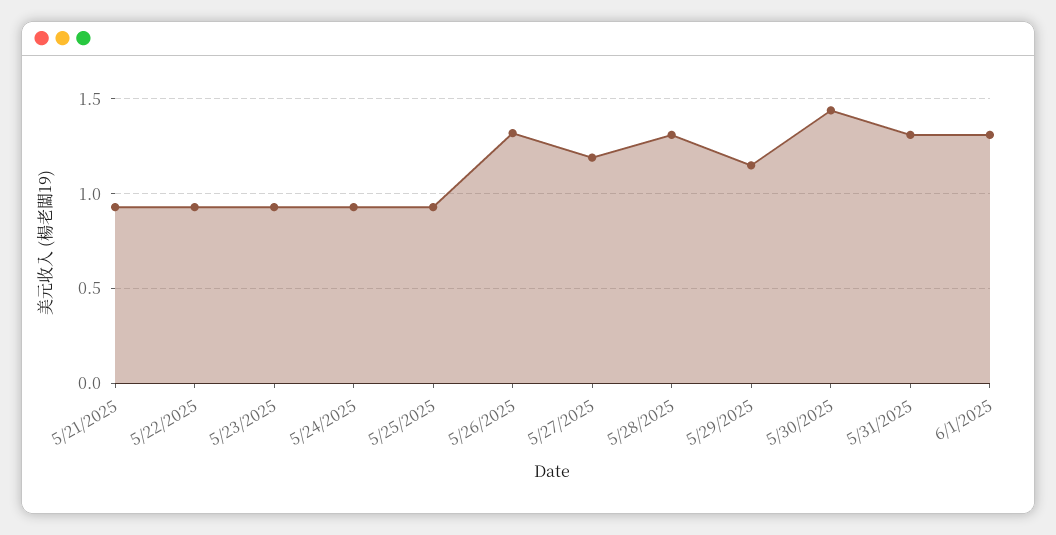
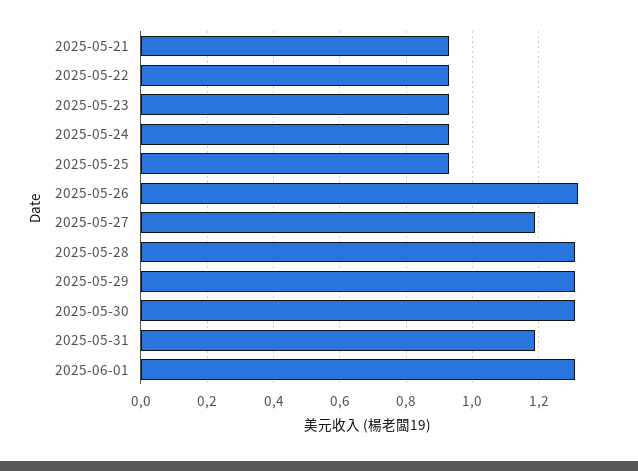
5/29/2025: 1.15 -> 1.3
5/30/2025: 1.45 -> 1.3
5/31/2025: 1.3 -> 1.2

